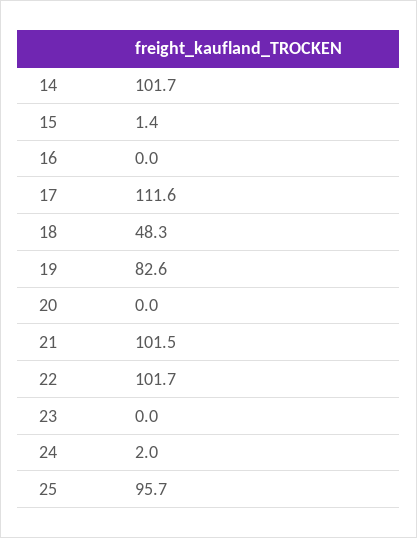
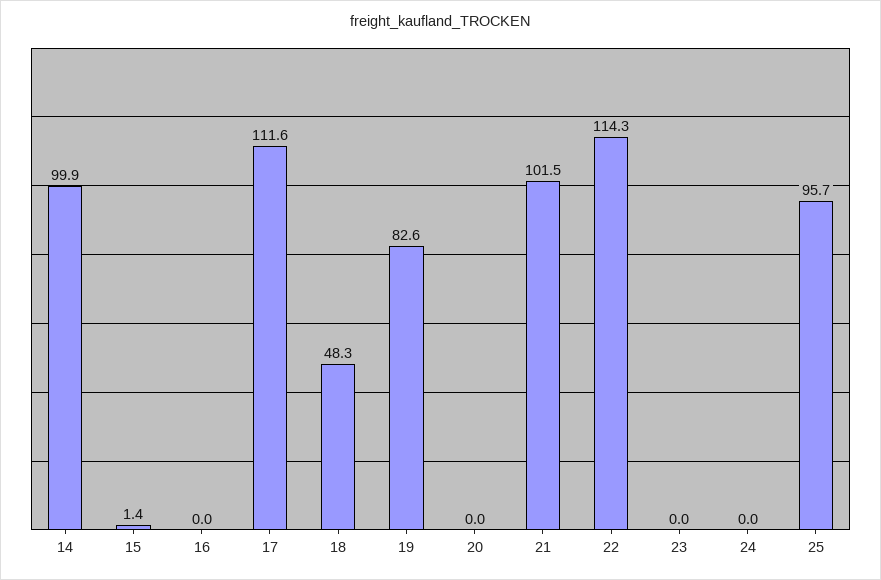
14: 101.7 -> 99.9
22: 101.7 -> 114.3
24: 2 -> 0

